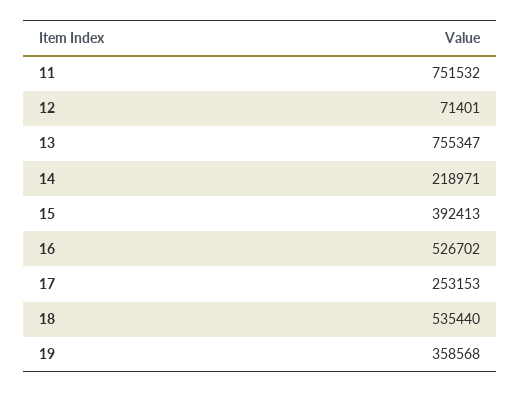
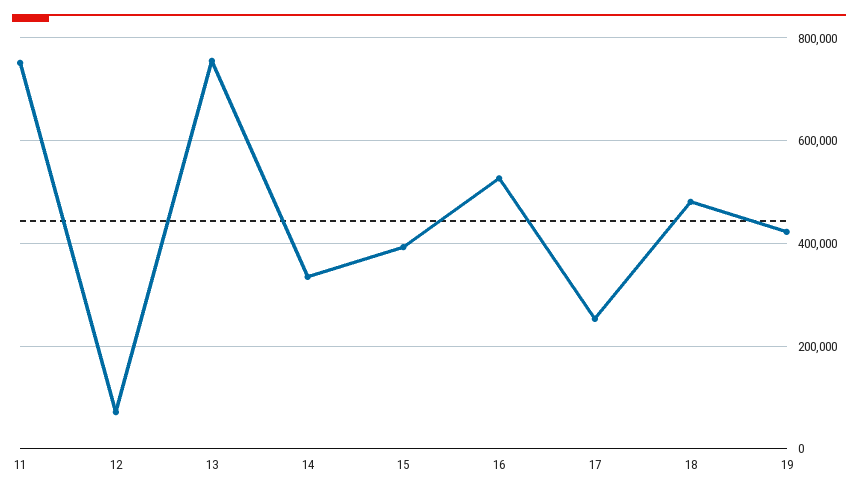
14: 218971 -> 340000
18: 535440 -> 480000
19: 358568 -> 420000

